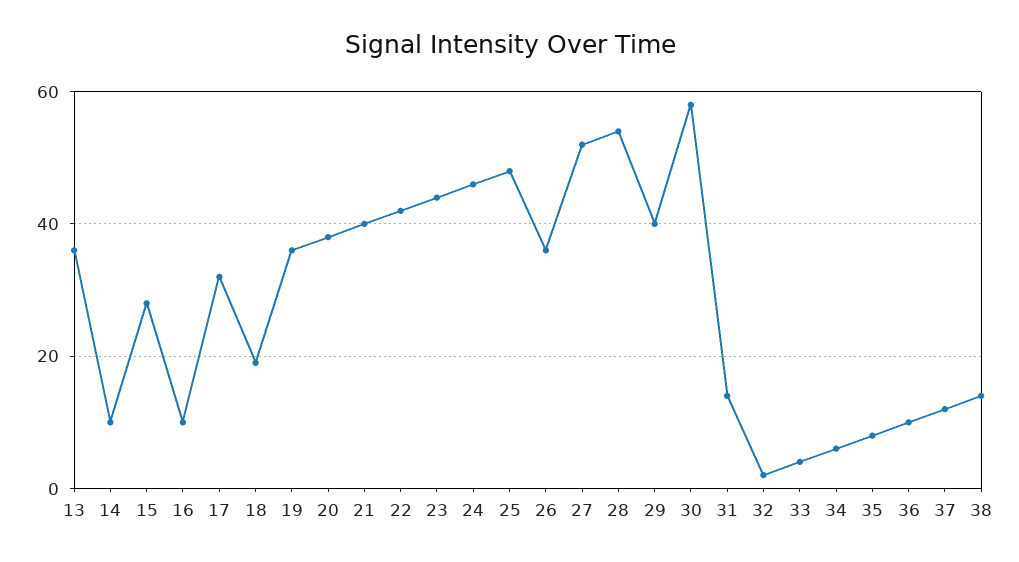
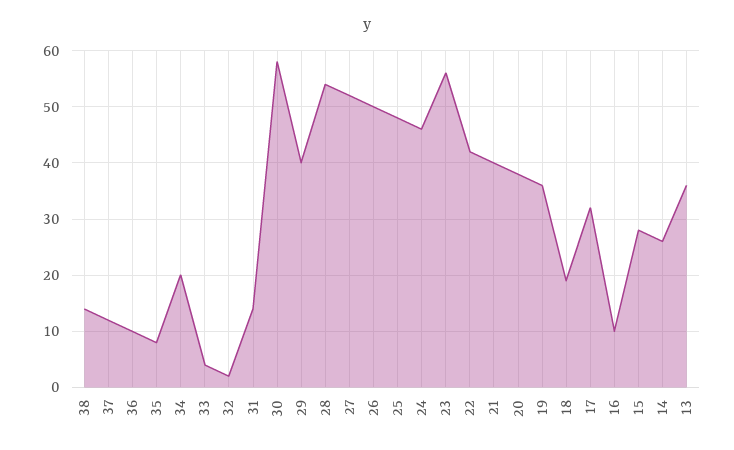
14: 10 -> 25
23: 45 -> 55
26: 35 -> 50
34: 5 -> 20

